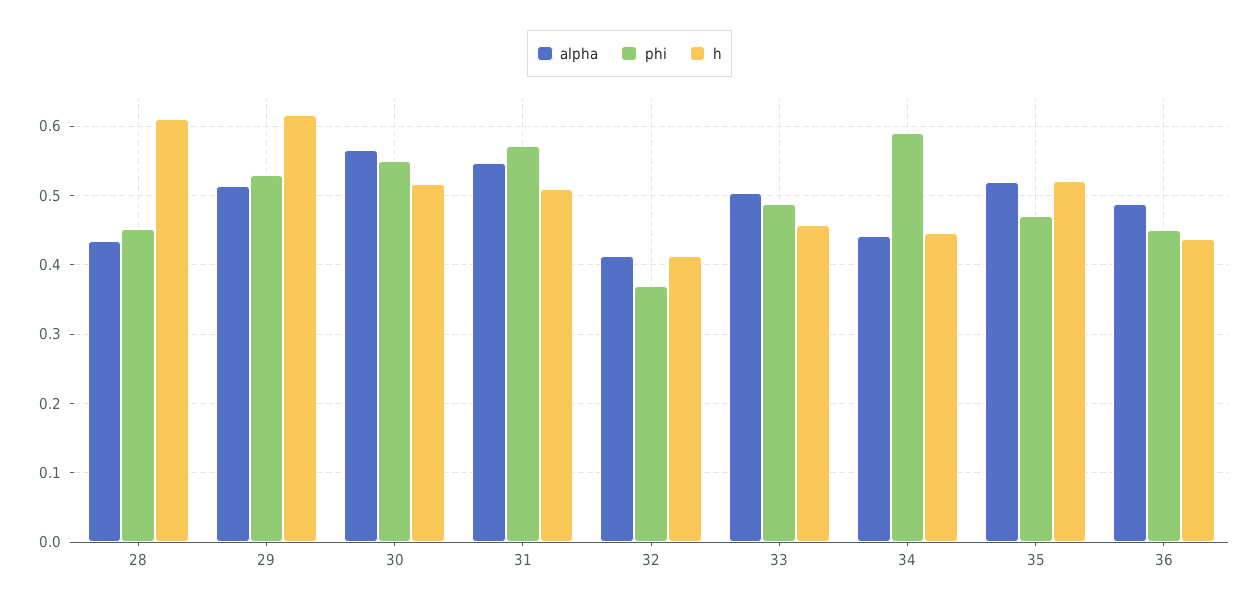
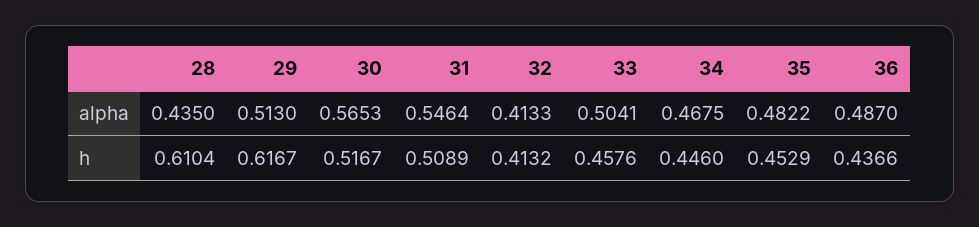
phi, 28: 0.45 -> none
phi, 29: 0.53 -> none
phi, 30: 0.55 -> none
phi, 31: 0.57 -> none
phi, 32: 0.37 -> none
phi, 33: 0.49 -> none
alpha, 34: 0.44 -> 0.4675
phi, 34: 0.59 -> none
alpha, 35: 0.52 -> 0.4822
phi, 35: 0.47 -> none
h, 35: 0.52 -> 0.4529
phi, 36: 0.45 -> none

